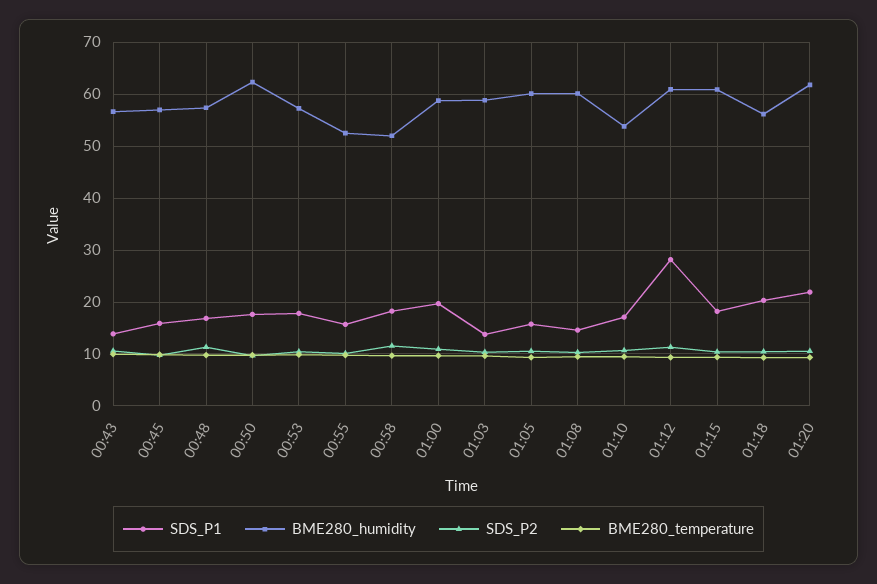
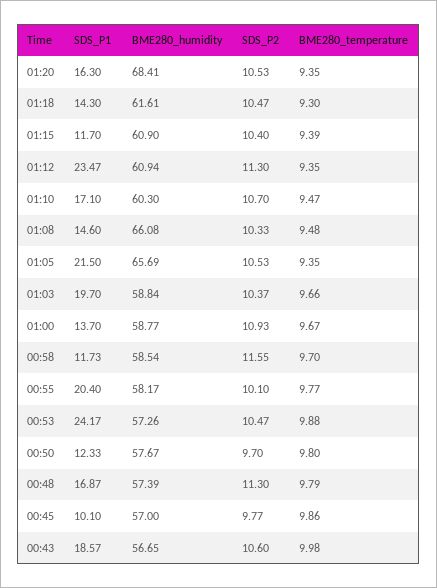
SDS_P1, 00:43: 14 -> 18.57
SDS_P1, 00:45: 16 -> 10.1
SDS_P1, 00:50: 18 -> 12.33
BME280_humidity, 00:50: 62 -> 57.67
SDS_P1, 00:53: 18 -> 24.17
SDS_P1, 00:55: 16 -> 20.4
BME280_humidity, 00:55: 52 -> 58.17
SDS_P1, 00:58: 18 -> 11.73
BME280_humidity, 00:58: 52 -> 58.54
SDS_P1, 01:00: 20 -> 13.7
SDS_P1, 01:03: 14 -> 19.7
SDS_P1, 01:05: 16 -> 21.5
BME280_humidity, 01:05: 60 -> 65.69
BME280_humidity, 01:08: 60 -> 66.08
BME280_humidity, 01:10: 54 -> 60.3
SDS_P1, 01:12: 28 -> 23.47
SDS_P1, 01:15: 18 -> 11.7
SDS_P1, 01:18: 20 -> 14.3
BME280_humidity, 01:18: 56 -> 61.61
SDS_P1, 01:20: 22 -> 16.3
BME280_humidity, 01:20: 62 -> 68.41

